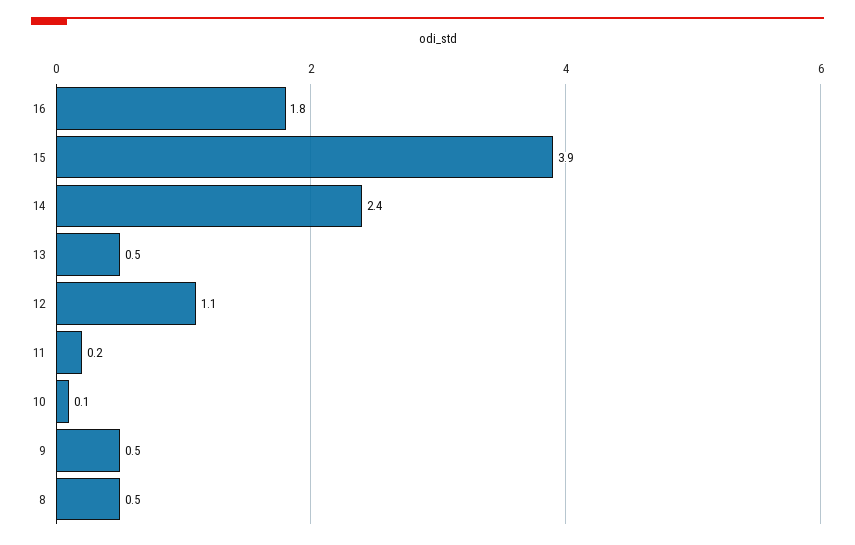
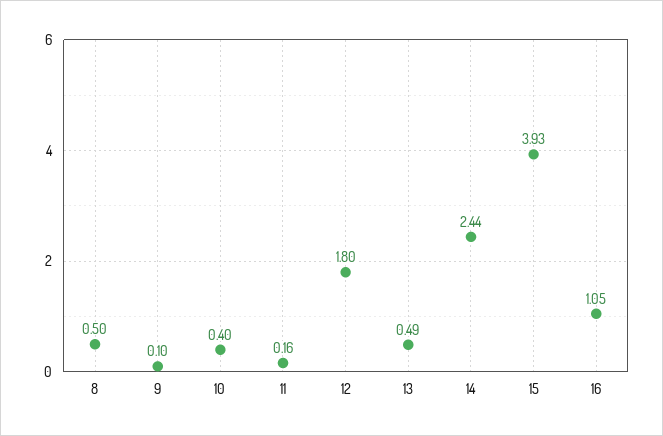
16: 1.8 -> 1.05
12: 1.1 -> 1.8
10: 0.1 -> 0.4
9: 0.5 -> 0.1

